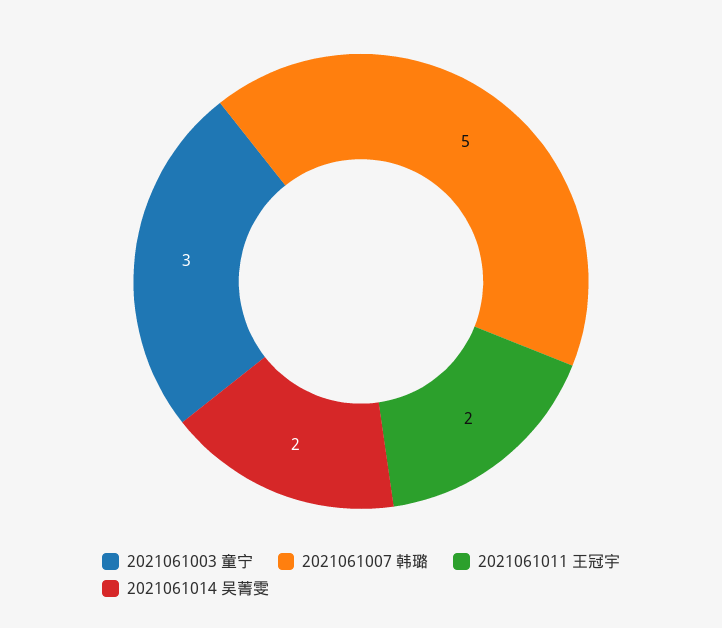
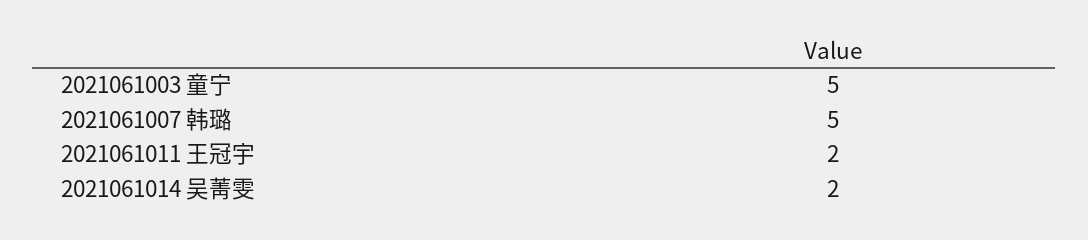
2021061003 童宁: 3 -> 5

